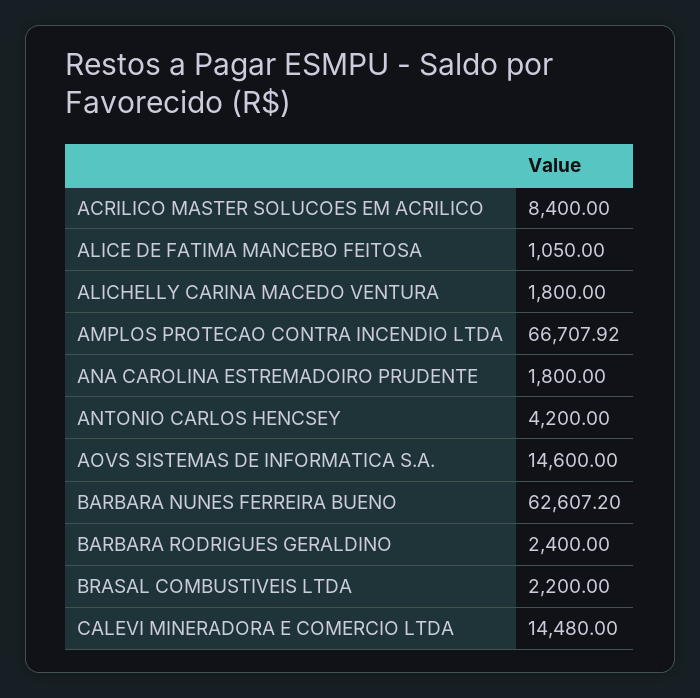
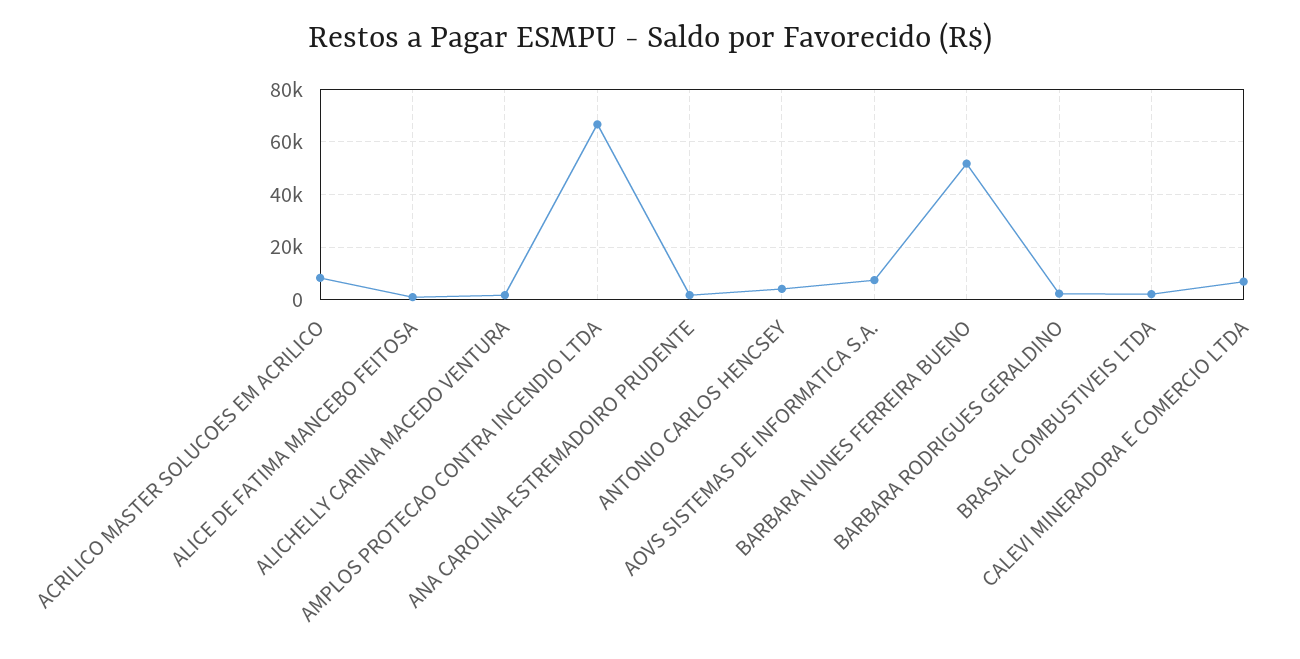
AOVS SISTEMAS DE INFORMATICA S.A.: 14600 -> 7500
BARBARA NUNES FERREIRA BUENO: 62607.2 -> 52500
CALEVI MINERADORA E COMERCIO LTDA: 14480 -> 7500

